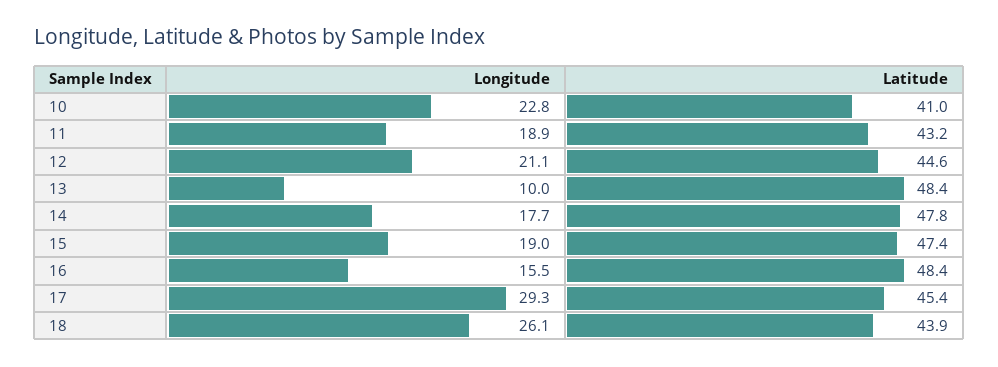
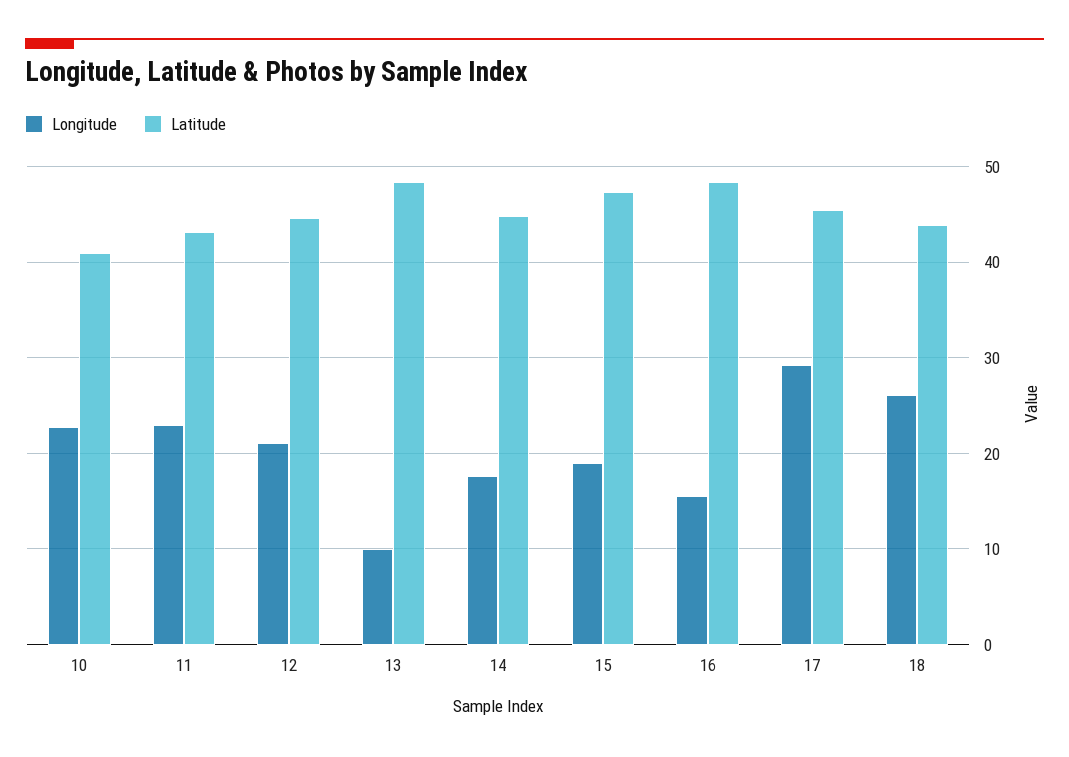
Longitude, 11: 18.9 -> 23
Latitude, 14: 47.8 -> 45

